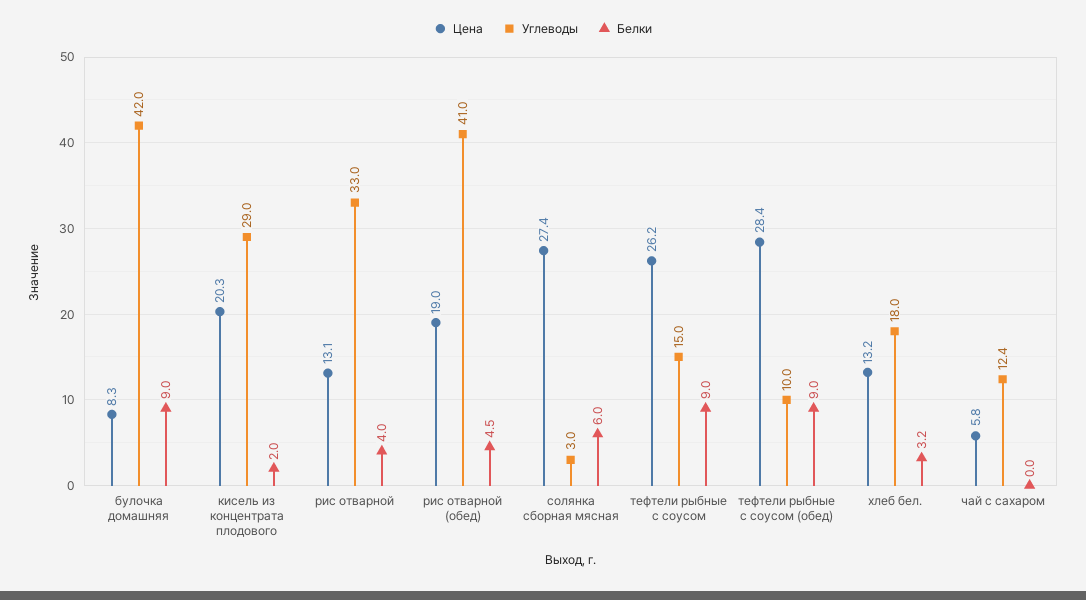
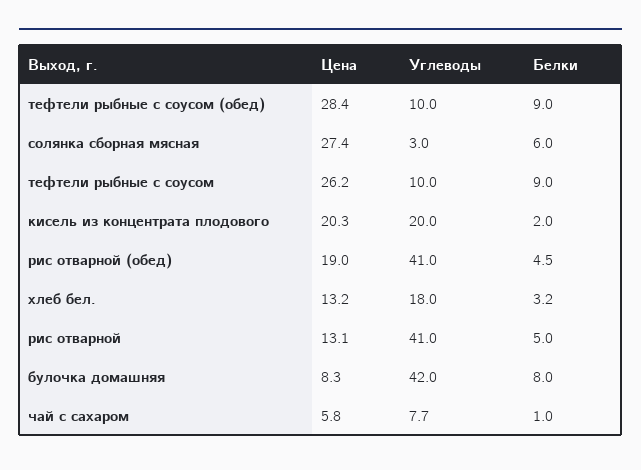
Белки, булочка домашняя: 9 -> 8
Углеводы, кисель из концентрата плодового: 29 -> 20
Углеводы, рис отварной: 33 -> 41
Белки, рис отварной: 4 -> 5
Углеводы, тефтели рыбные с соусом: 15 -> 10
Углеводы, чай с сахаром: 12.4 -> 7.7
Белки, чай с сахаром: 0 -> 1

